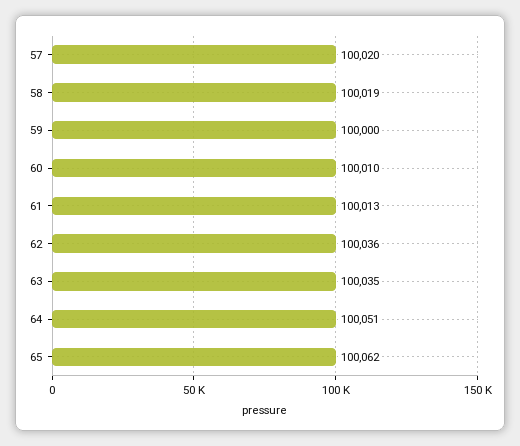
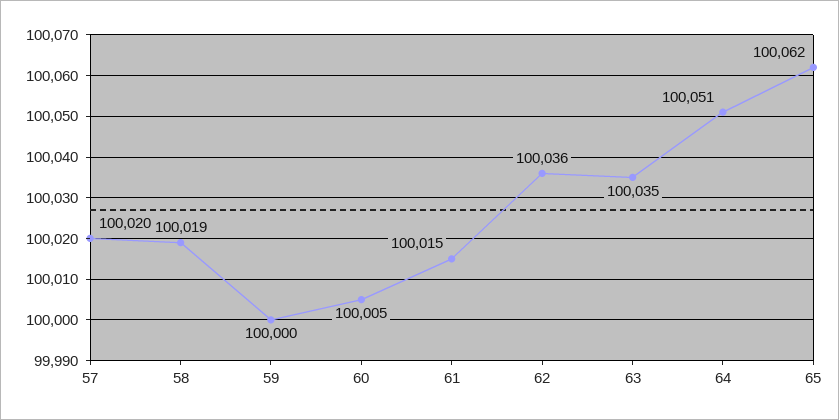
60: 100010 -> 100005
61: 100013 -> 100015

